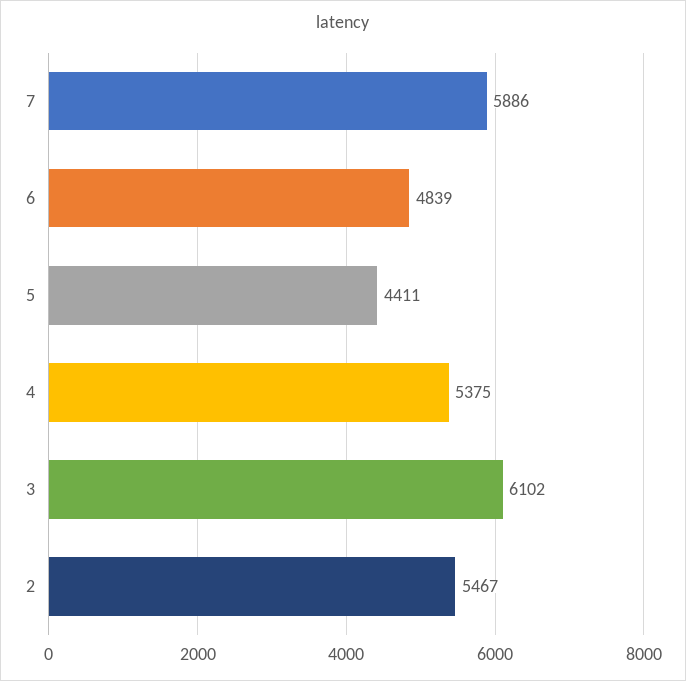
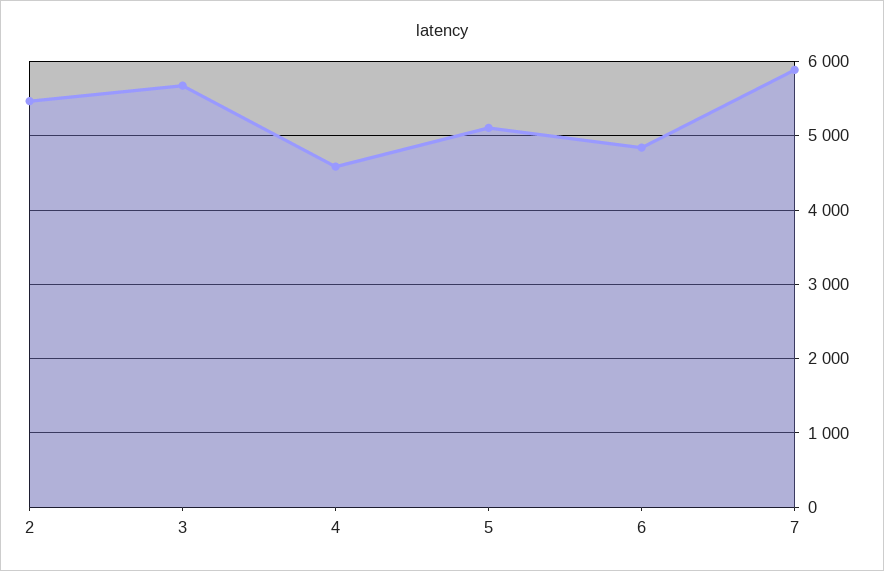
5: 4411 -> 5100
4: 5375 -> 4600
3: 6102 -> 5700

